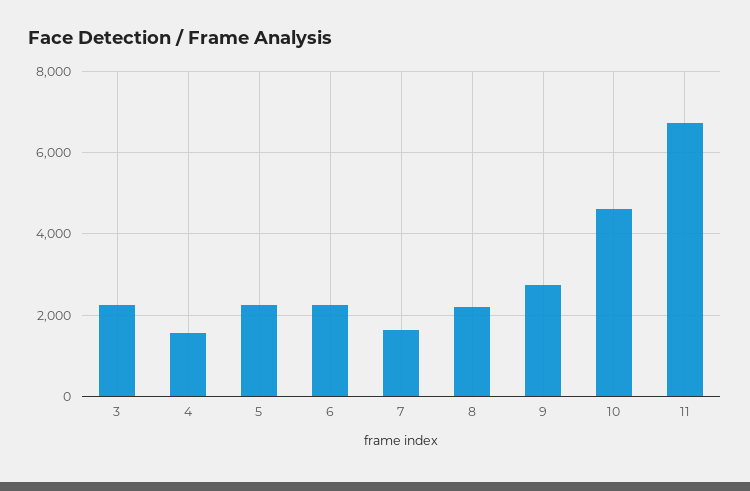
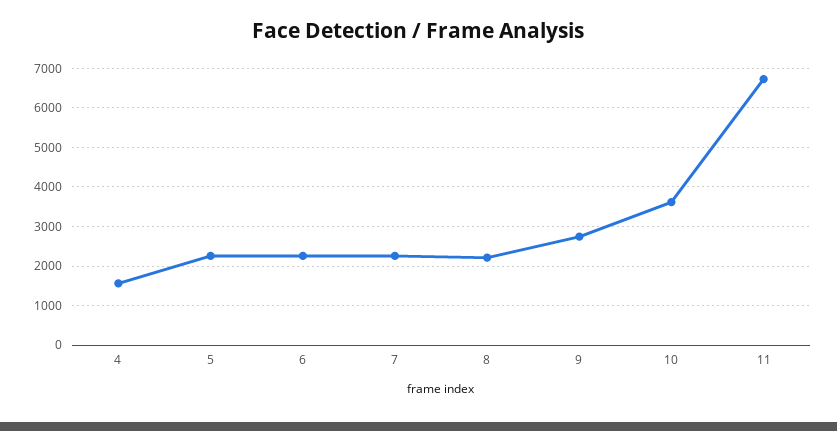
3: 2200 -> none
7: 1600 -> 2200
10: 4600 -> 3600

